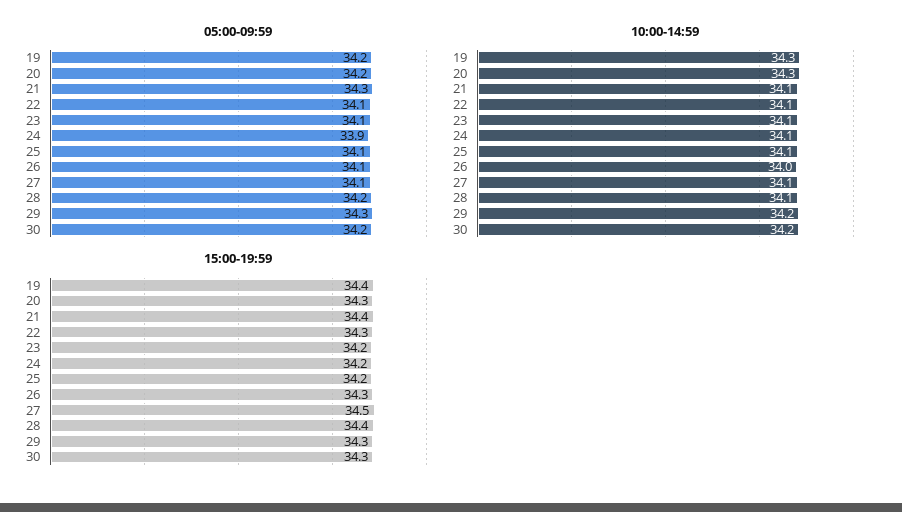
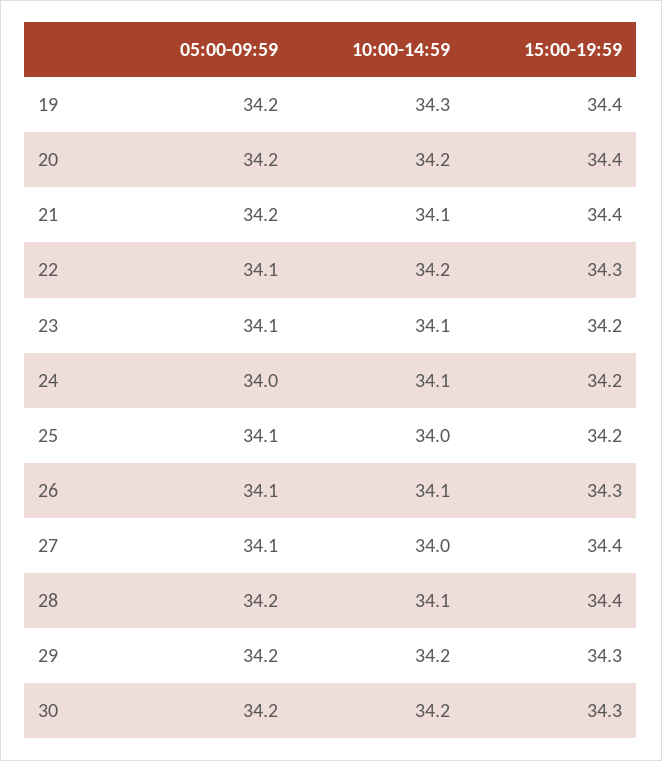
05:00-09:59, 21: 34.3 -> 34.2
05:00-09:59, 24: 33.9 -> 34
05:00-09:59, 29: 34.3 -> 34.2
10:00-14:59, 20: 34.3 -> 34.2
10:00-14:59, 22: 34.1 -> 34.2
10:00-14:59, 25: 34.1 -> 34
10:00-14:59, 26: 34 -> 34.1
10:00-14:59, 27: 34.1 -> 34
15:00-19:59, 20: 34.3 -> 34.4
15:00-19:59, 27: 34.5 -> 34.4

